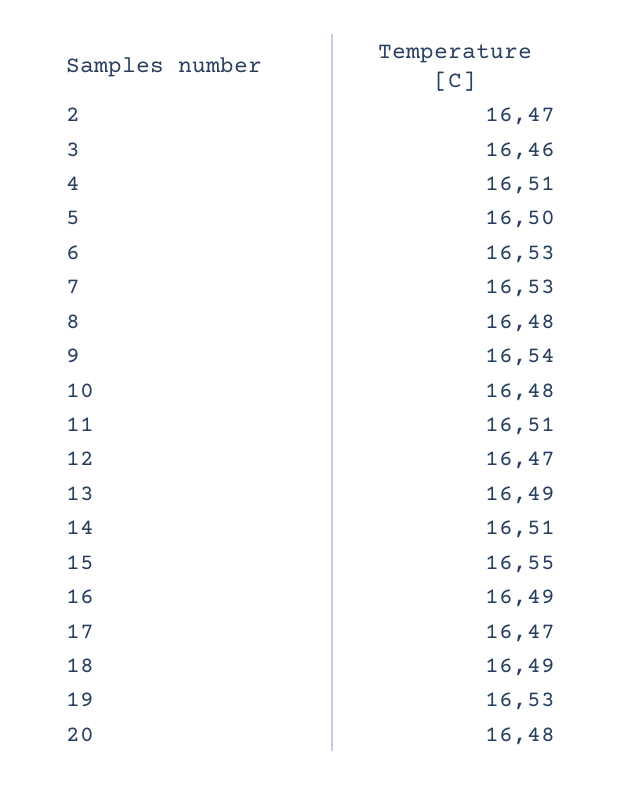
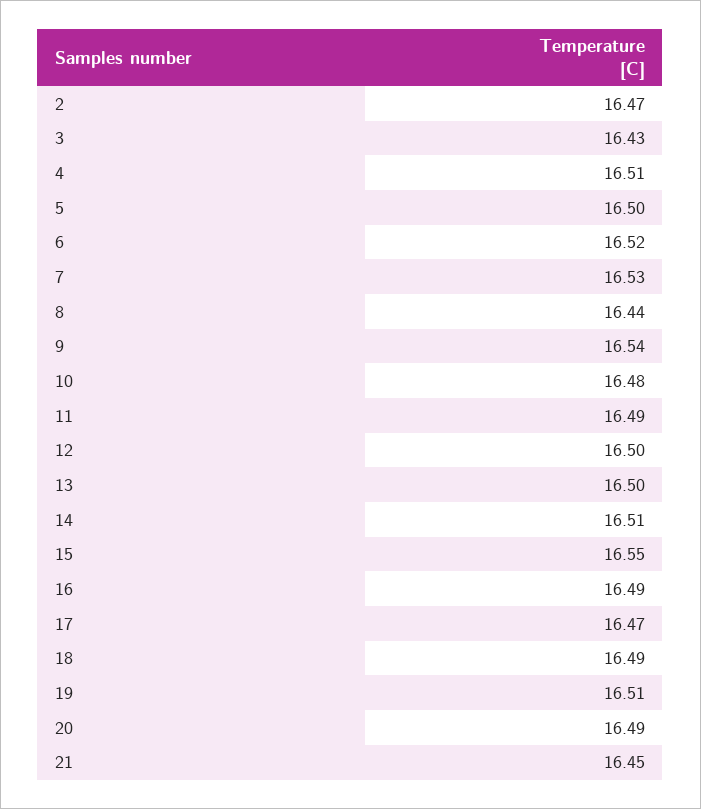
3: 16.46 -> 16.43
6: 16.53 -> 16.52
8: 16.48 -> 16.44
11: 16.51 -> 16.49
12: 16.47 -> 16.5
13: 16.49 -> 16.5
19: 16.53 -> 16.51
20: 16.48 -> 16.49
21: none -> 16.45

